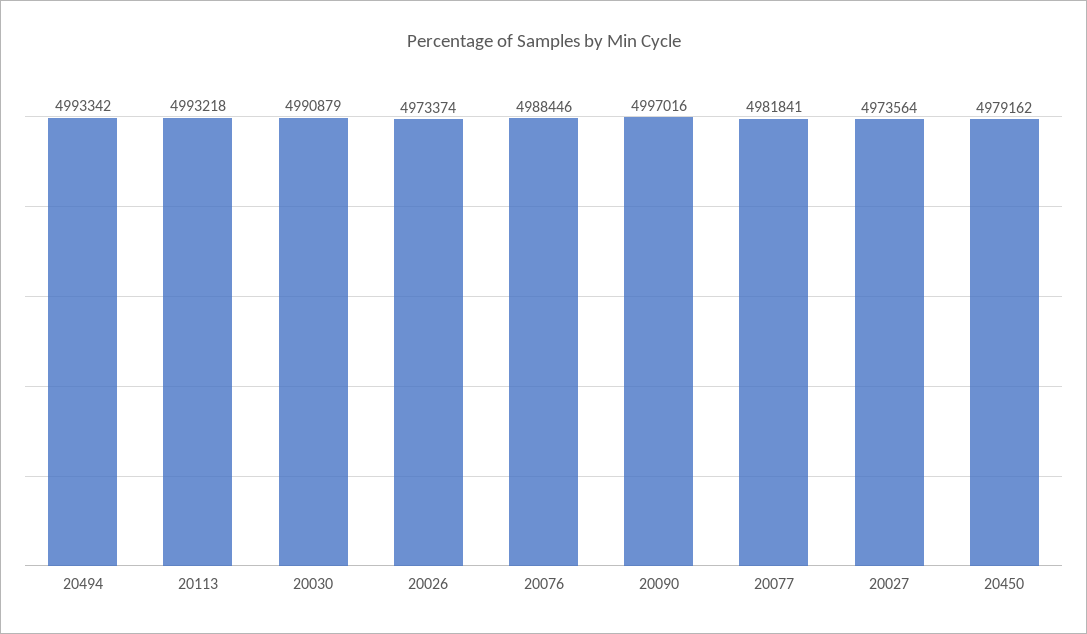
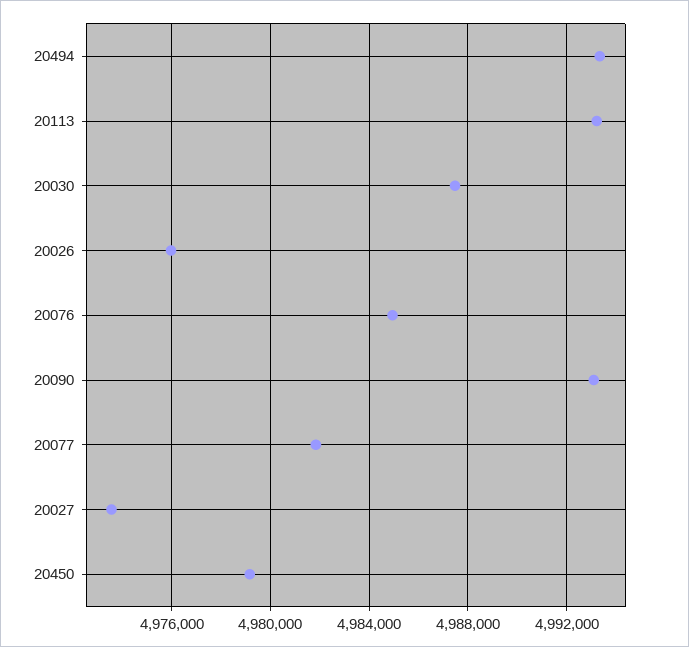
20030: 4990879 -> 4987500
20026: 4973374 -> 4976000
20076: 4988446 -> 4985000
20090: 4997016 -> 4993000

